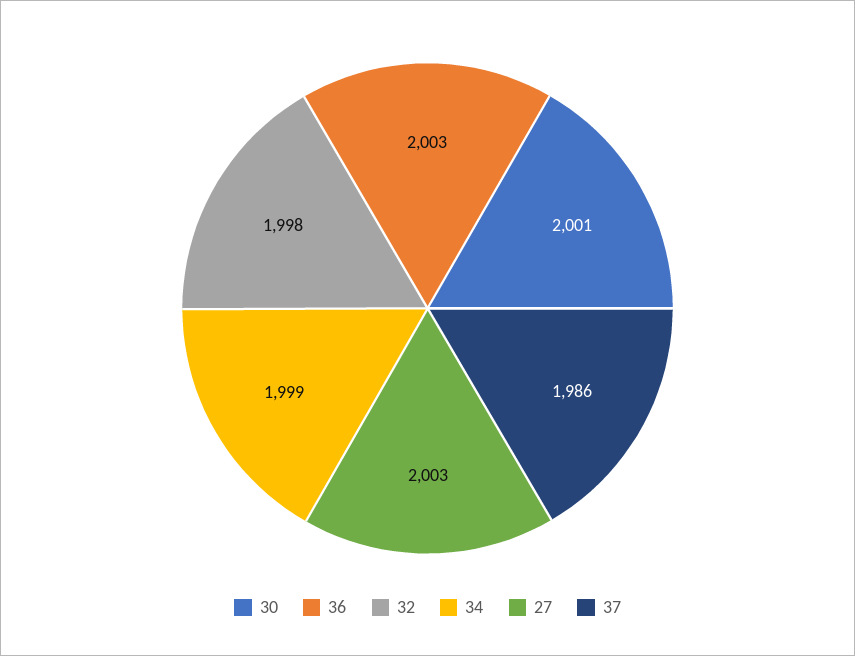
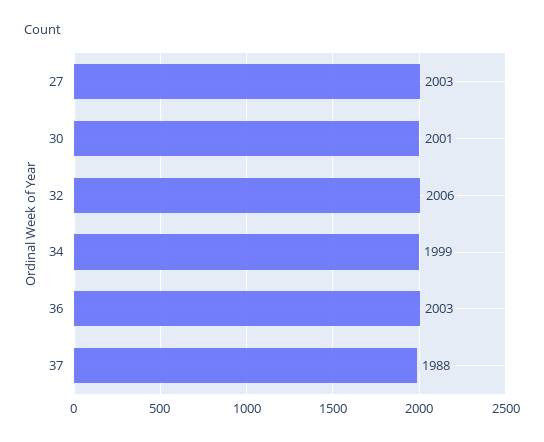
32: 1998 -> 2006
37: 1986 -> 1988

